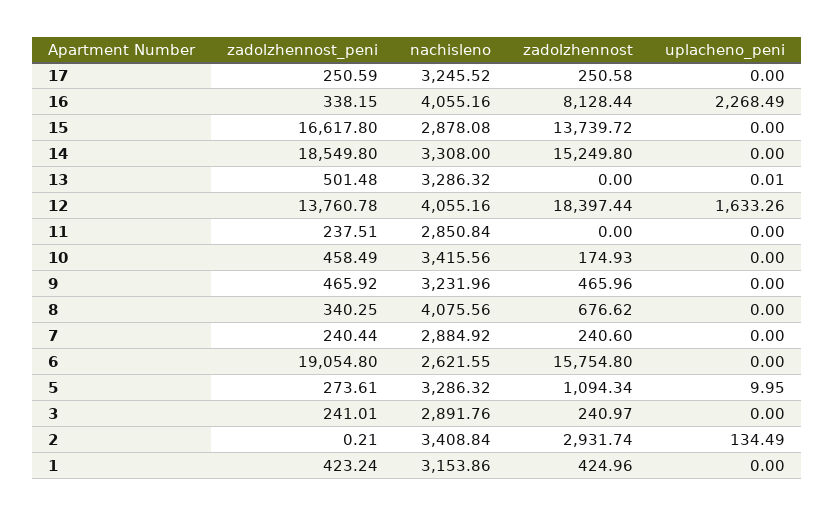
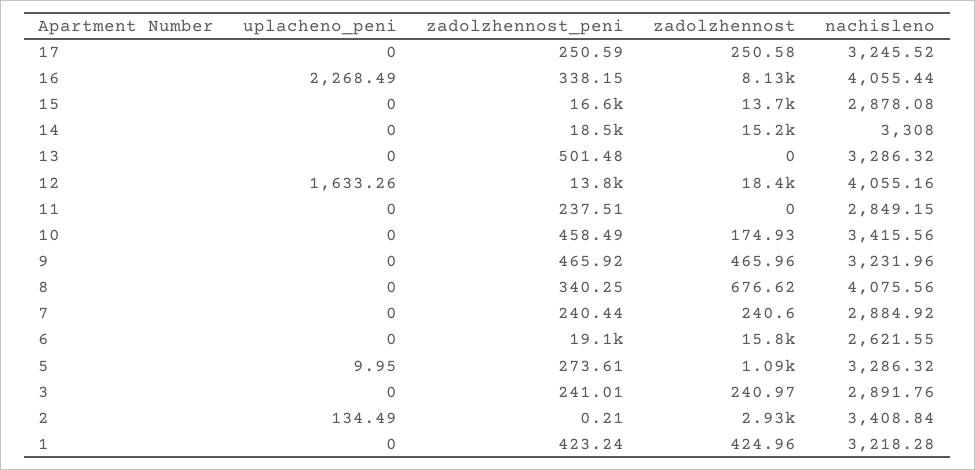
nachisleno, 16: 4055.16 -> 4055.44
uplacheno_peni, 13: 0.01 -> 0
nachisleno, 11: 2850.84 -> 2849.15
nachisleno, 1: 3153.86 -> 3218.28

